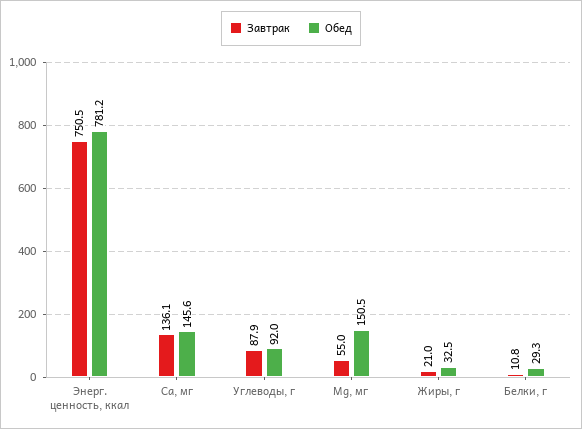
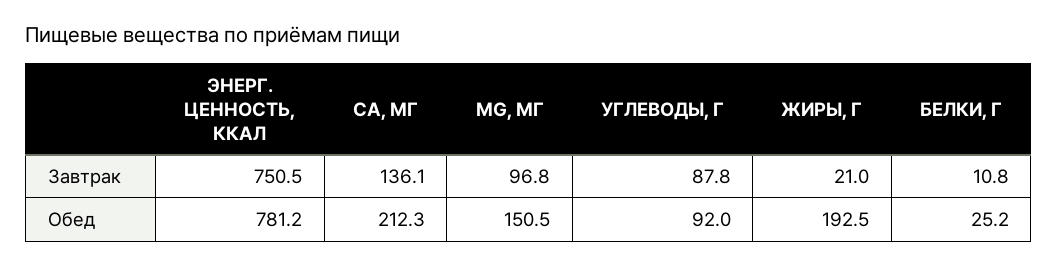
Обед, Са, мг: 145.6 -> 212.3
Завтрак, Углеводы, г: 87.9 -> 87.8
Завтрак, Mg, мг: 55 -> 96.8
Обед, Жиры, г: 32.5 -> 192.5
Обед, Белки, г: 29.3 -> 25.2

